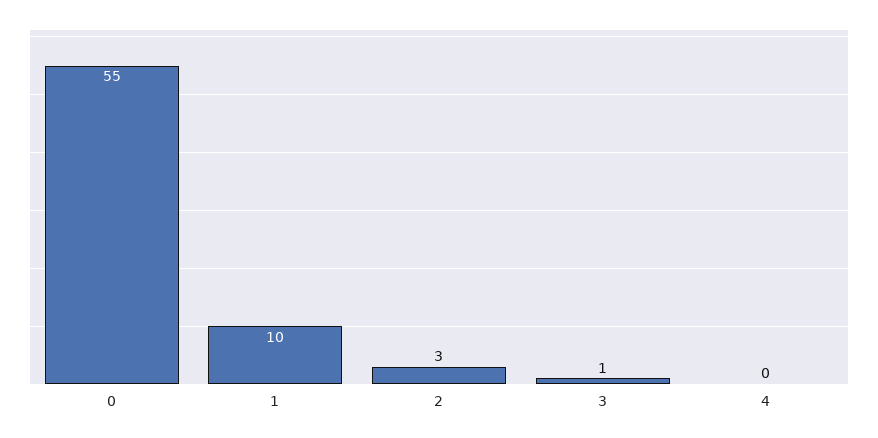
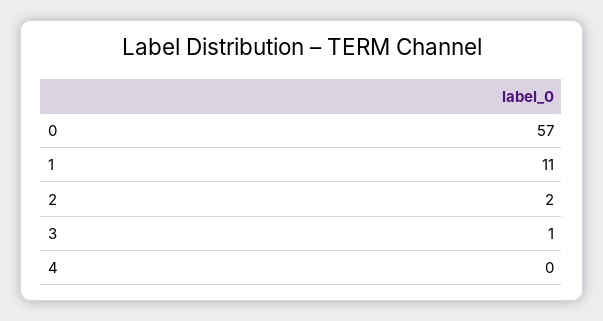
0: 55 -> 57
1: 10 -> 11
2: 3 -> 2

